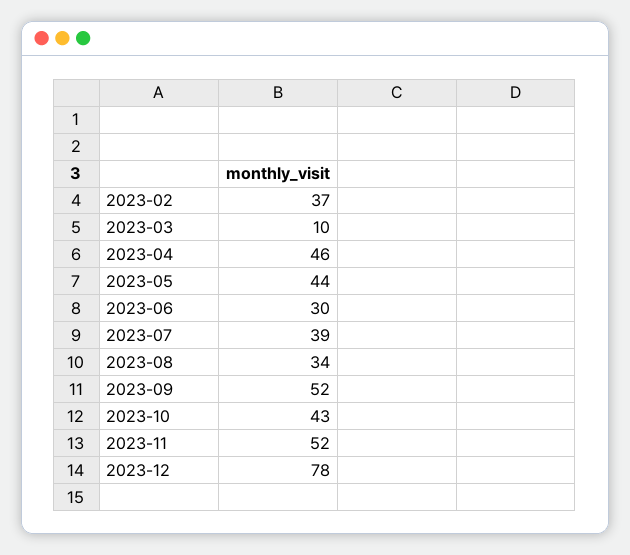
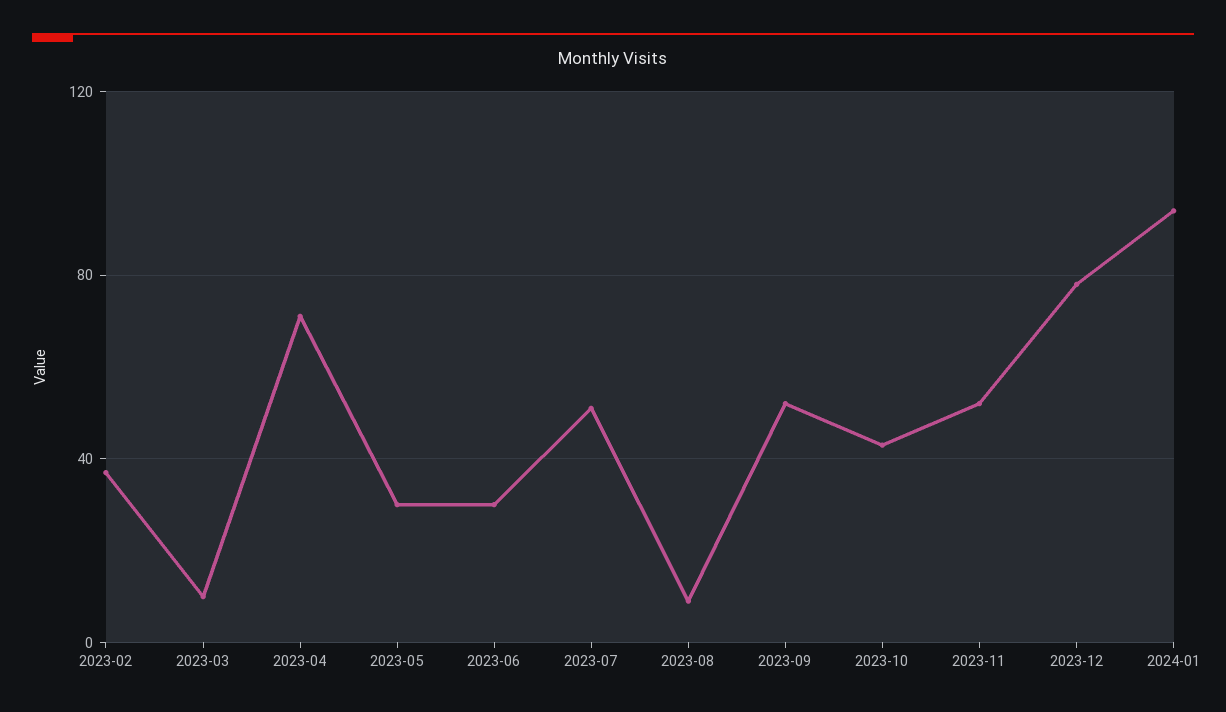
2023-04: 46 -> 70
2023-05: 44 -> 30
2023-07: 39 -> 50
2023-08: 34 -> 10
2024-01: none -> 95

